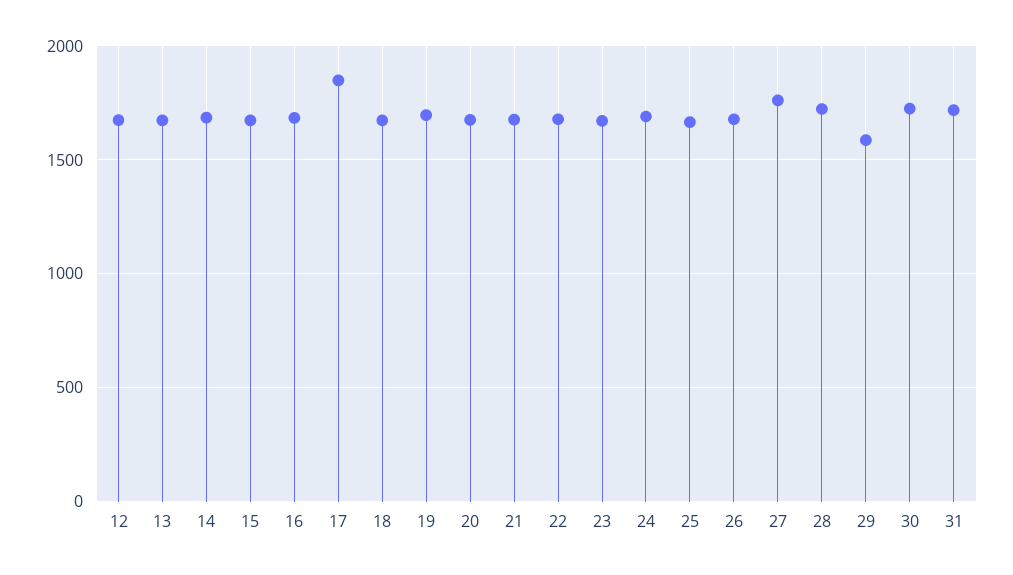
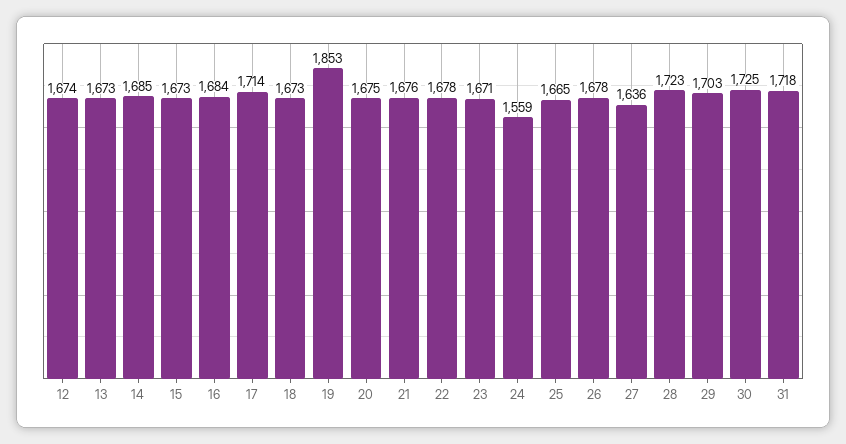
17: 1850 -> 1714
19: 1700 -> 1853
24: 1700 -> 1559
27: 1750 -> 1636
29: 1600 -> 1703

